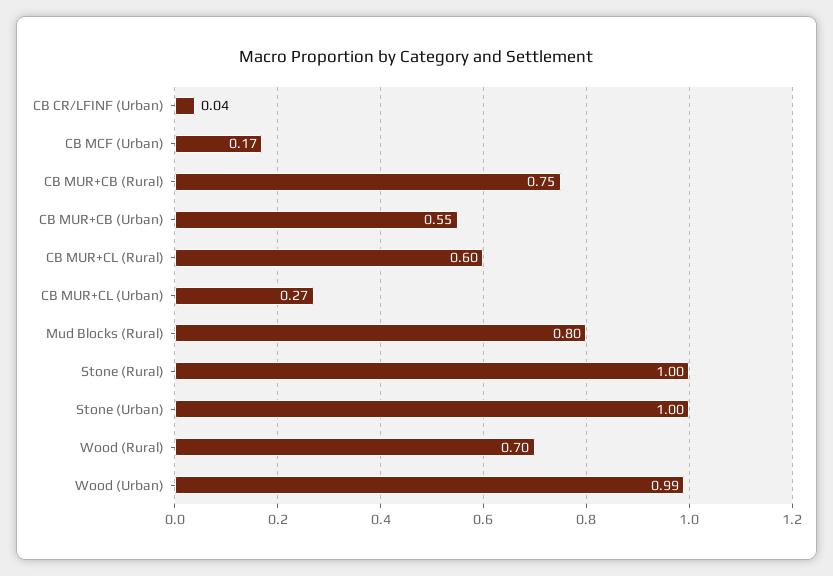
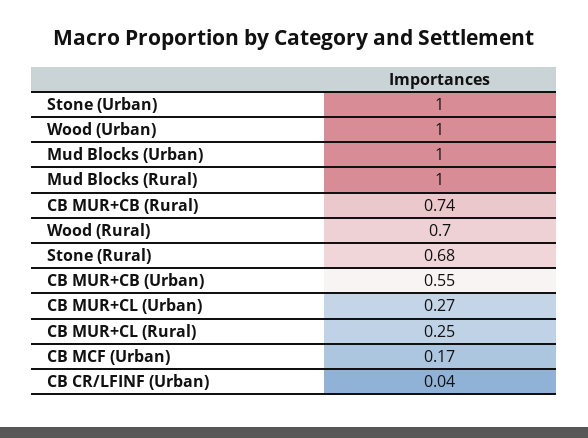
CB MUR+CB (Rural): 0.75 -> 0.74
CB MUR+CL (Rural): 0.6 -> 0.25
Mud Blocks (Rural): 0.8 -> 1
Stone (Rural): 1 -> 0.68
Wood (Urban): 0.99 -> 1
Mud Blocks (Urban): none -> 1

